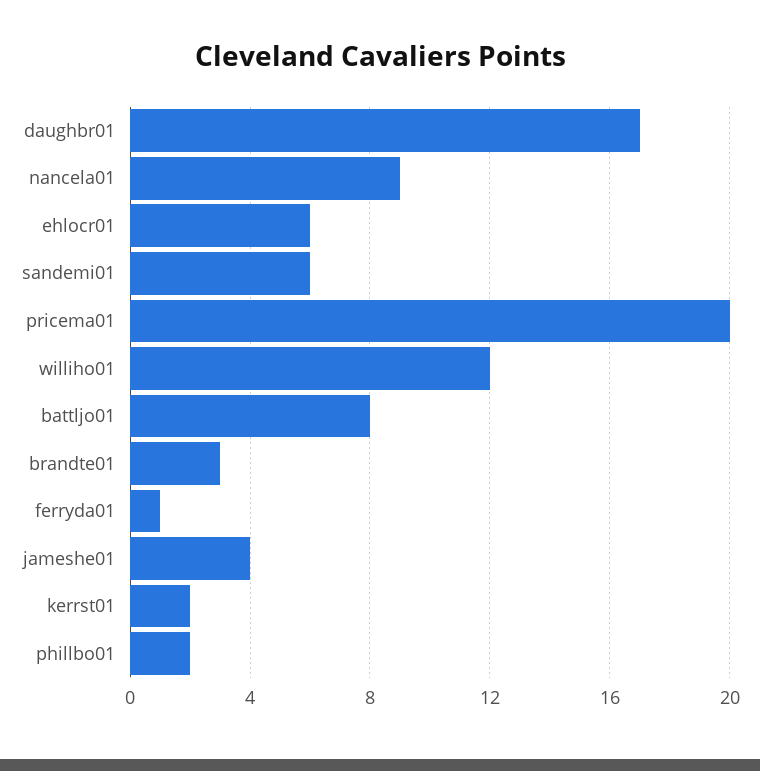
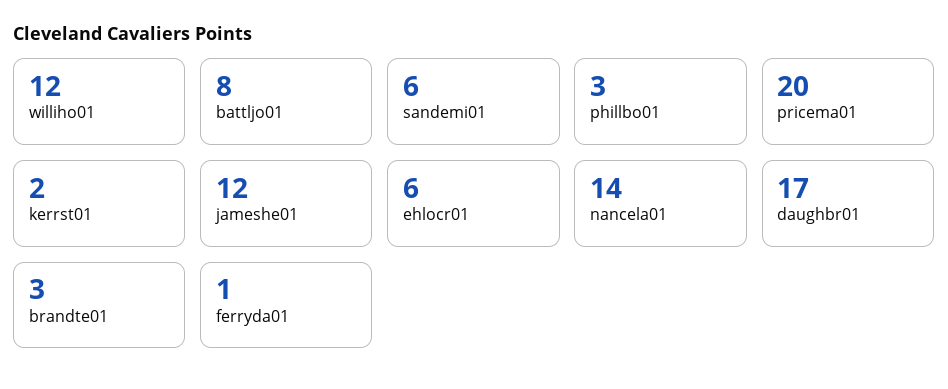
nancela01: 9 -> 14
jameshe01: 4 -> 12
phillbo01: 2 -> 3

